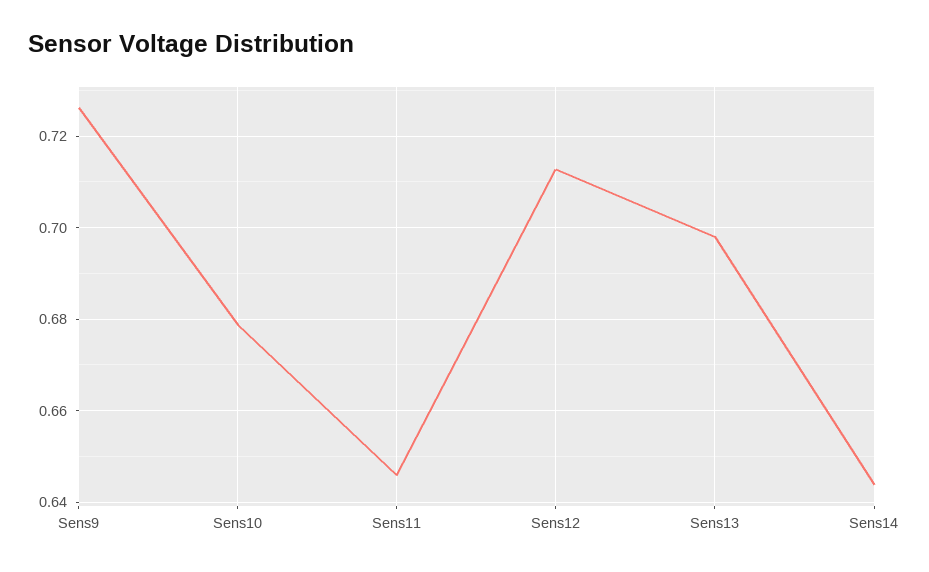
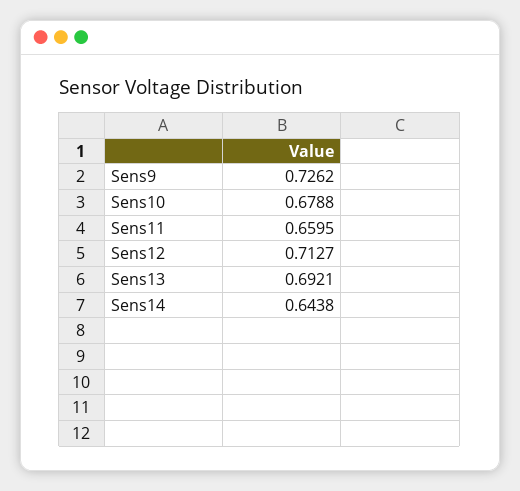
Sens11: 0.646 -> 0.6595
Sens13: 0.698 -> 0.6921

